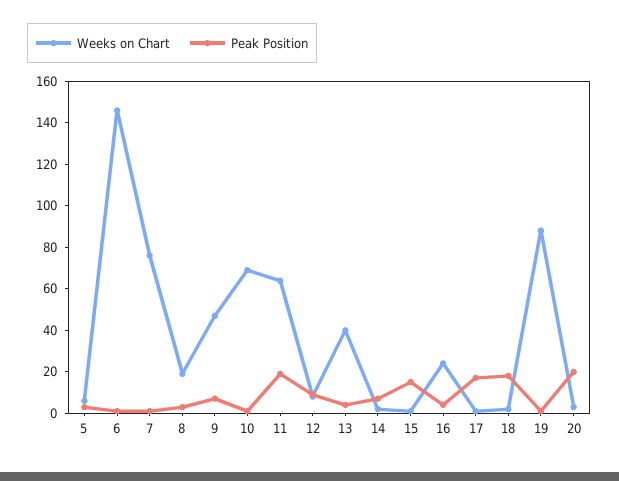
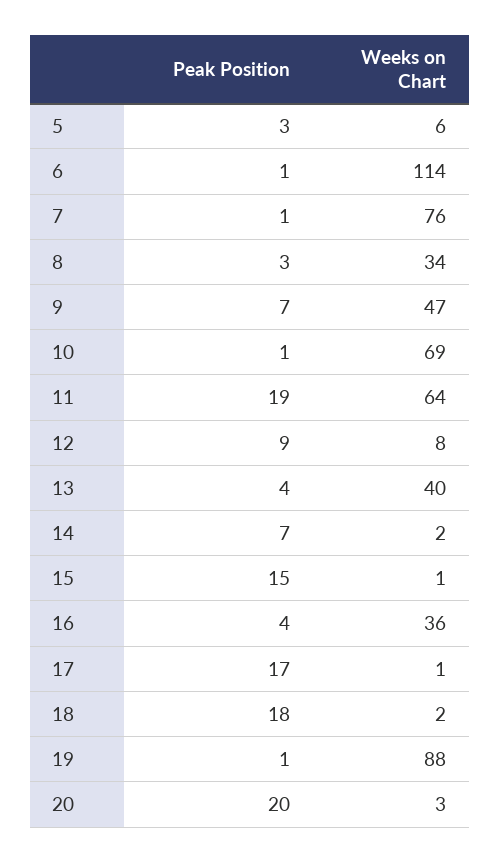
Weeks on Chart, 6: 145 -> 114
Weeks on Chart, 8: 20 -> 34
Weeks on Chart, 16: 25 -> 36

